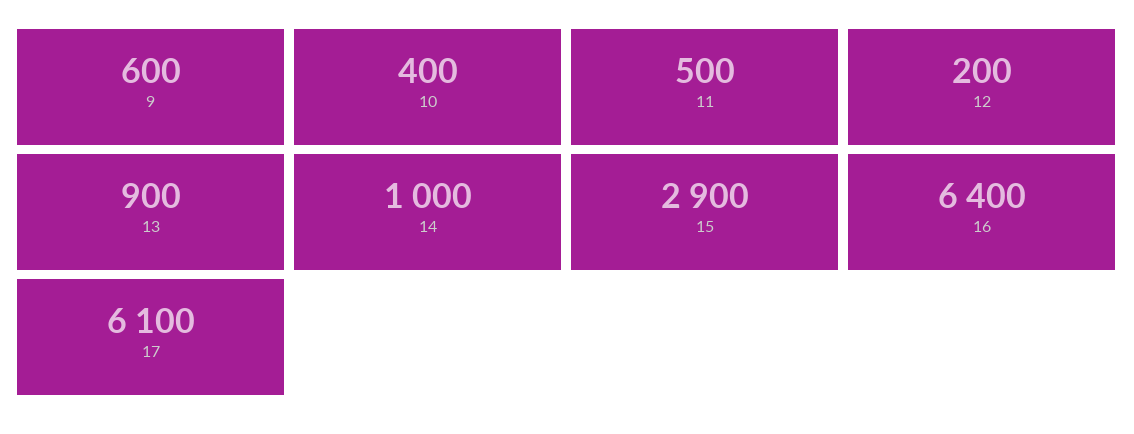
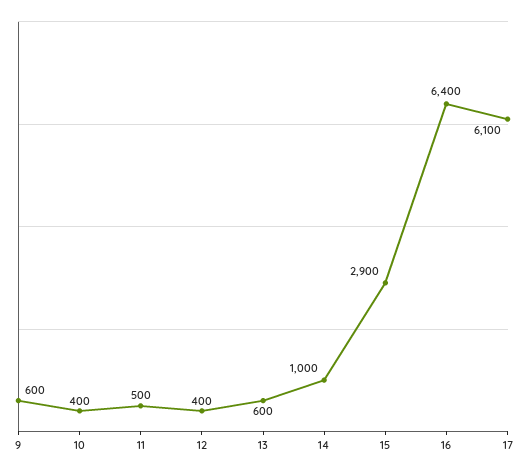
12: 200 -> 400
13: 900 -> 600

